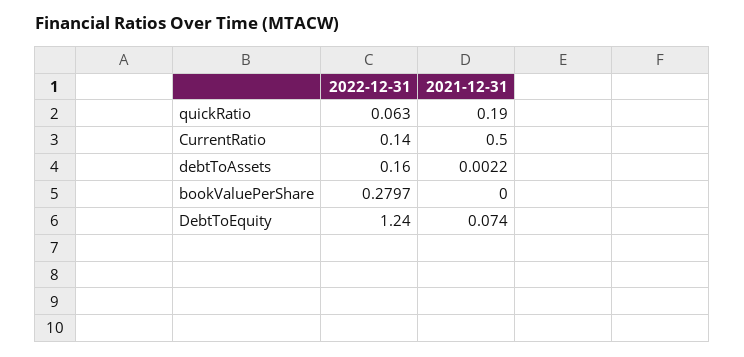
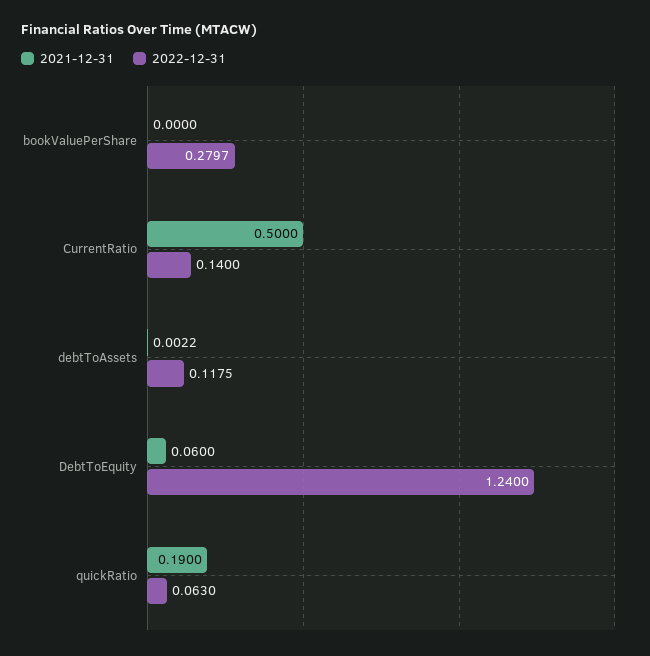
2022-12-31, debtToAssets: 0.16 -> 0.1175
2021-12-31, DebtToEquity: 0.074 -> 0.06

